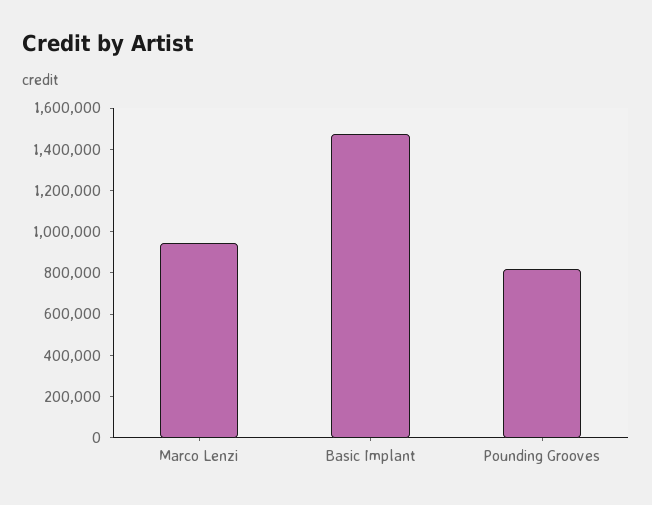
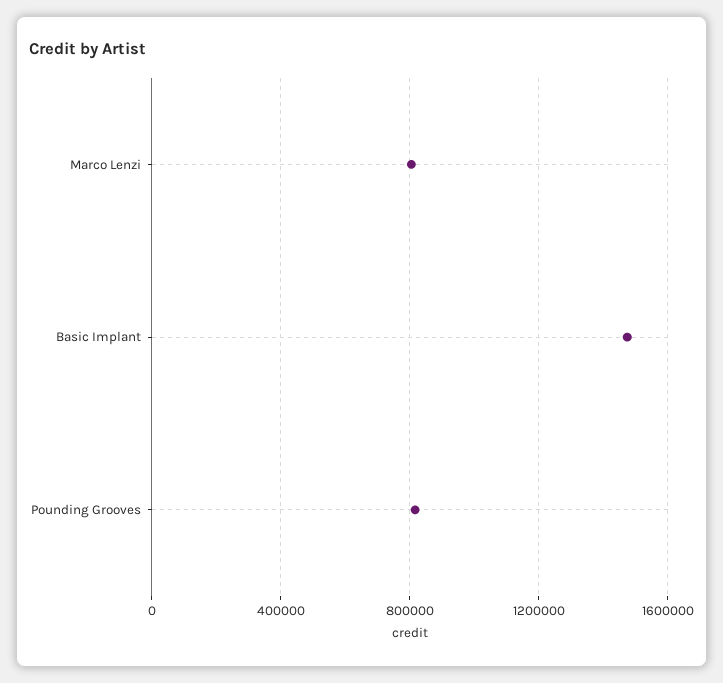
Marco Lenzi: 950000 -> 800000

